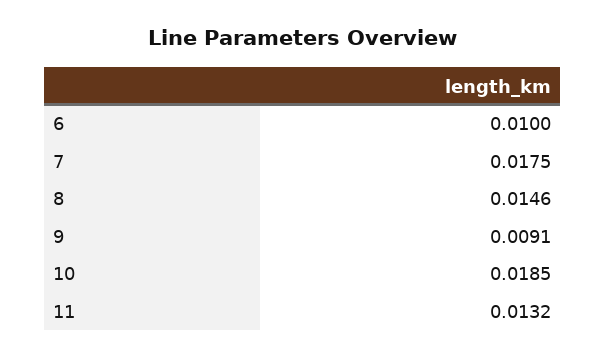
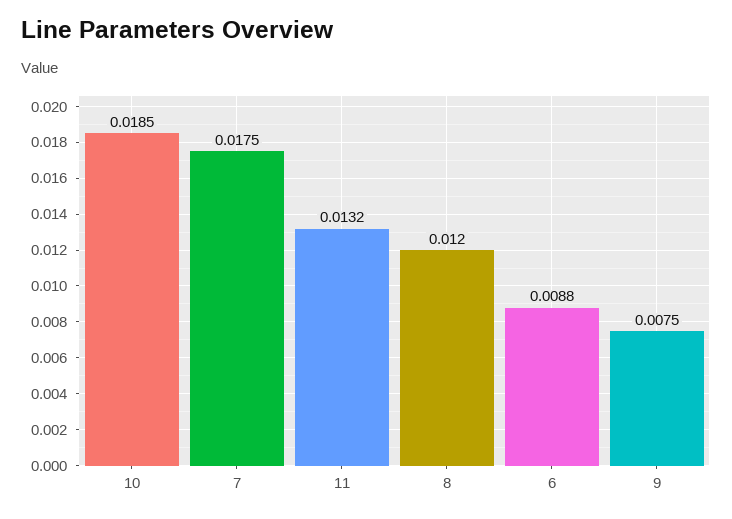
6: 0.01 -> 0.0088
8: 0.0146 -> 0.012
9: 0.0091 -> 0.0075

